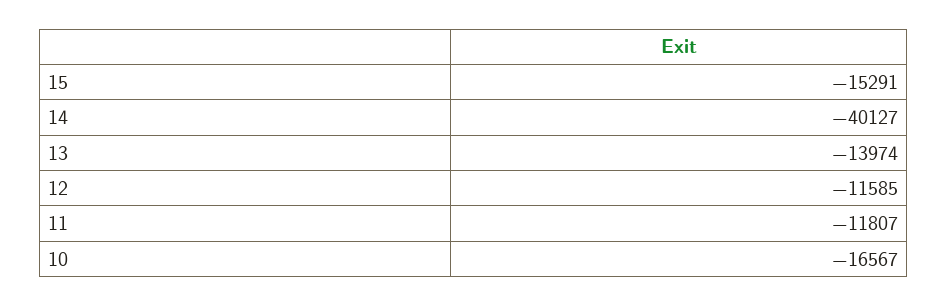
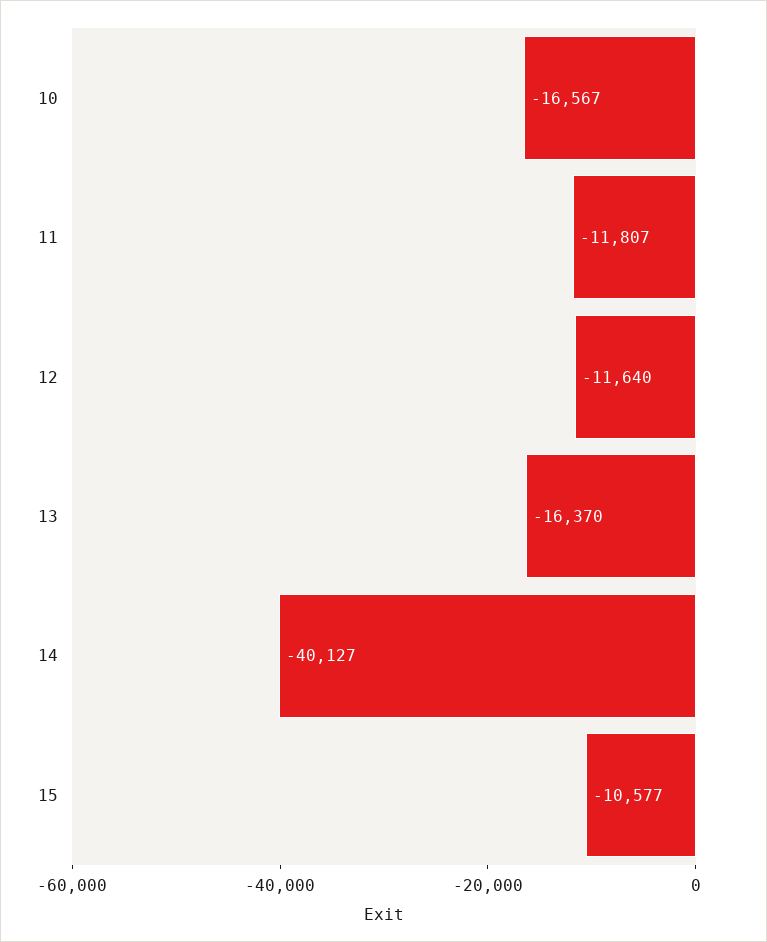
15: -15291 -> -10577
13: -13974 -> -16370
12: -11585 -> -11640

